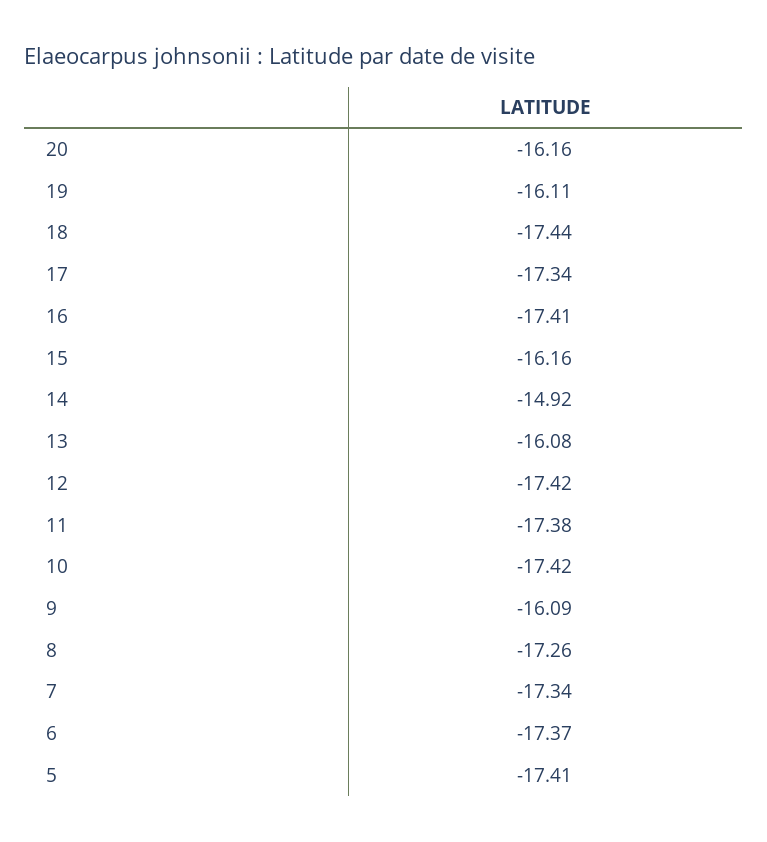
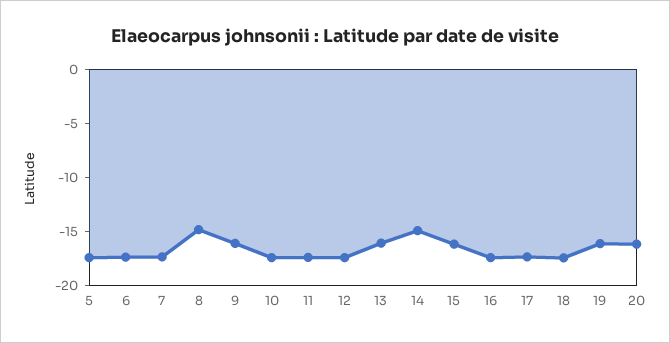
8: -17.26 -> -15

